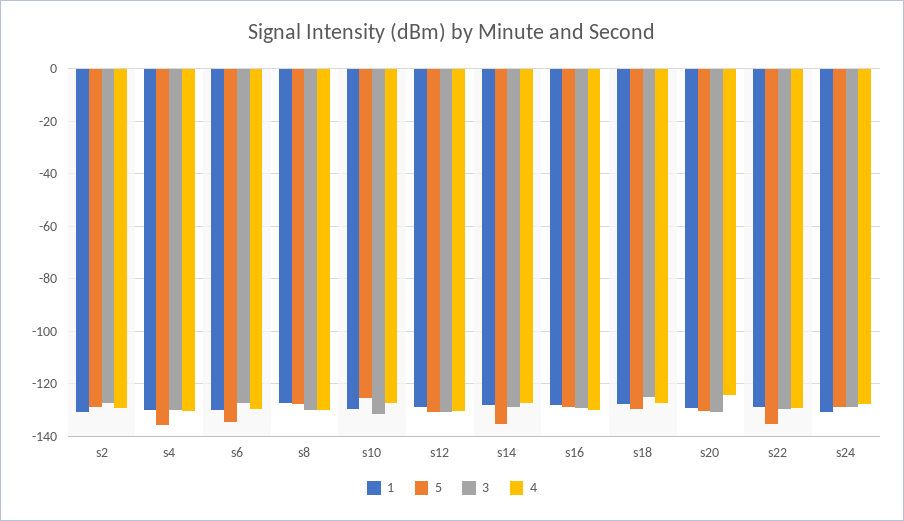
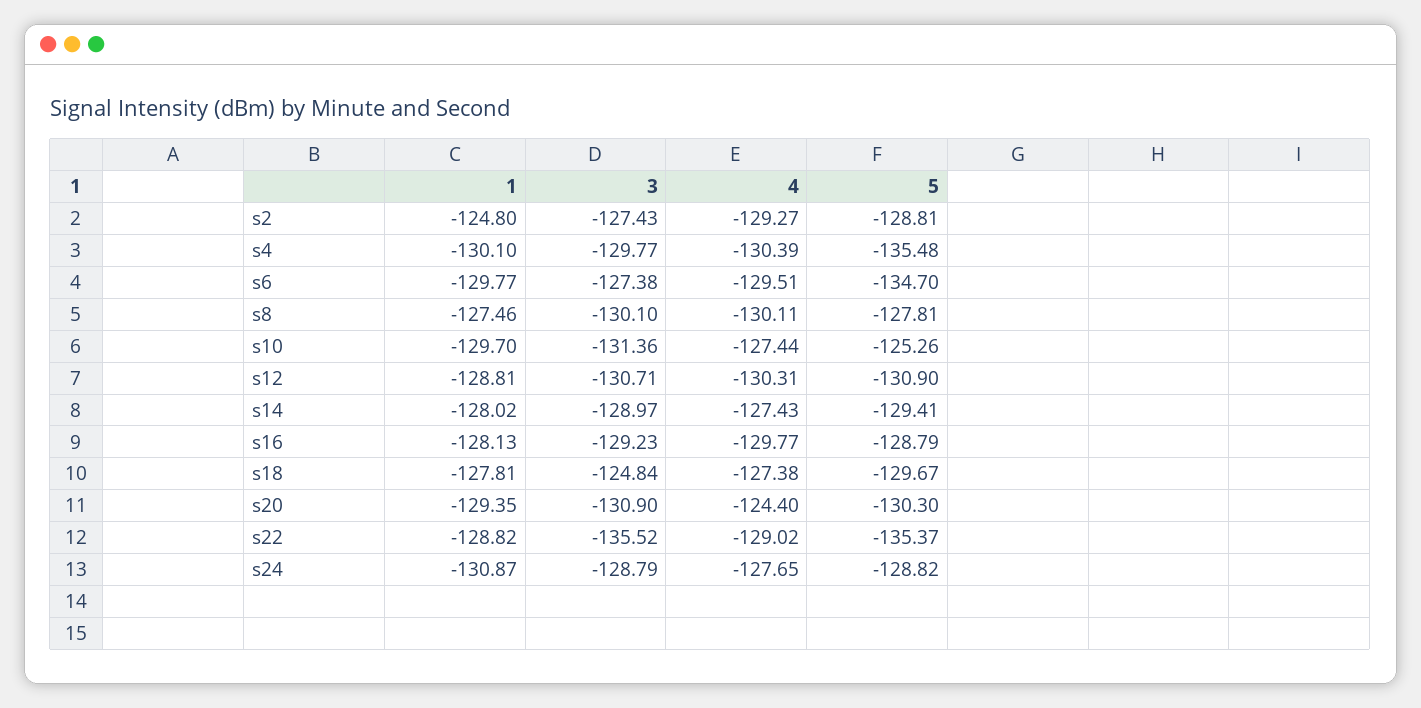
1, s2: -130 -> -124.8
5, s14: -135 -> -129.41
3, s22: -130 -> -135.52

